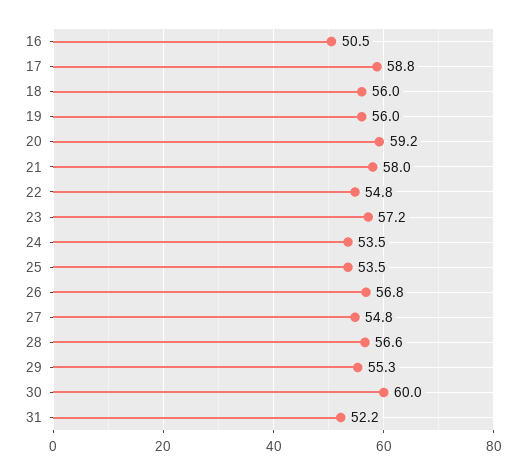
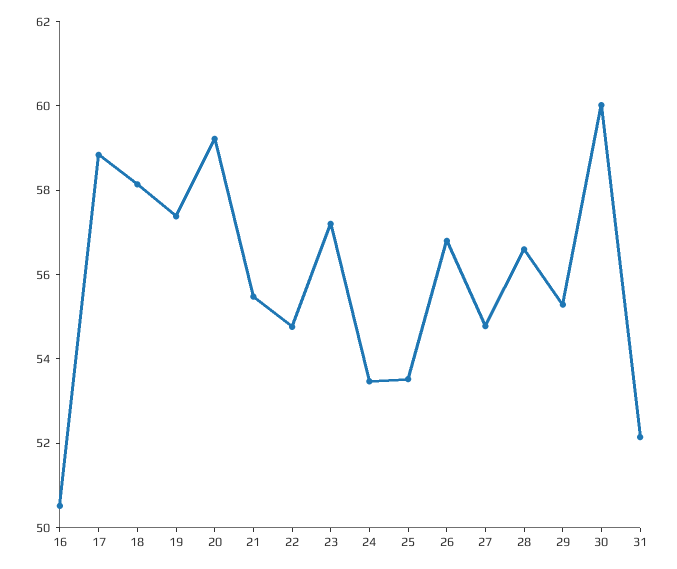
18: 56 -> 58
19: 56 -> 57.5
21: 58 -> 55.5

